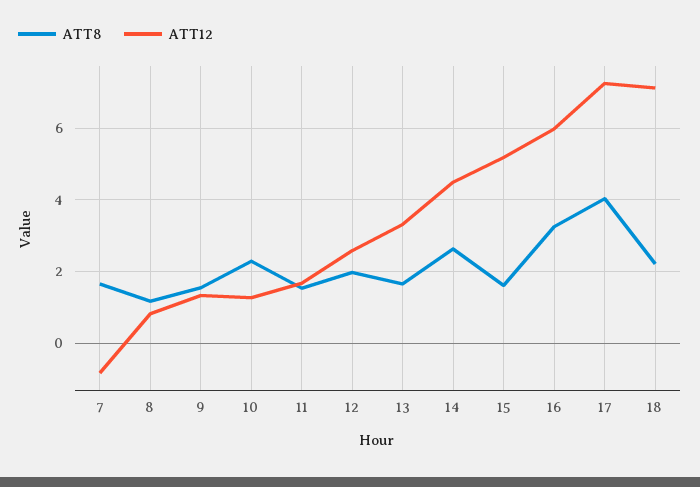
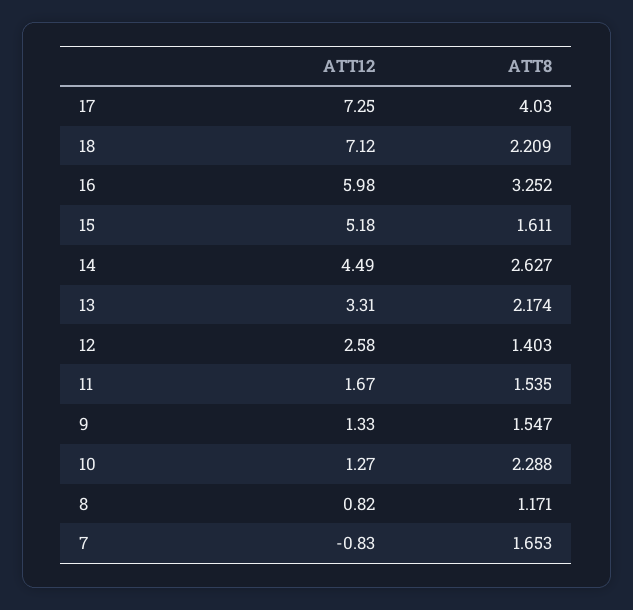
ATT8, 12: 2 -> 1.403
ATT8, 13: 1.6 -> 2.174

